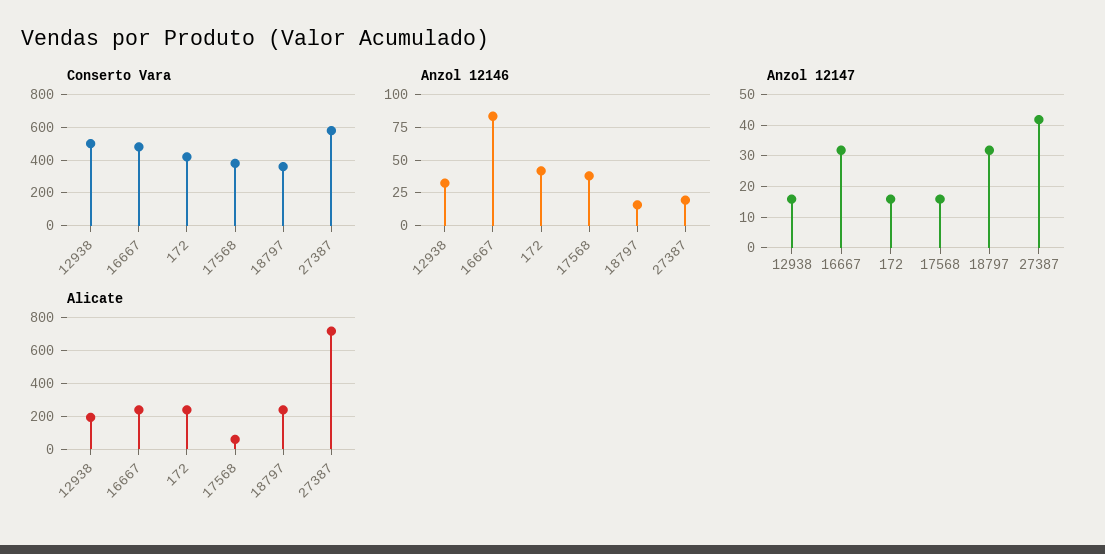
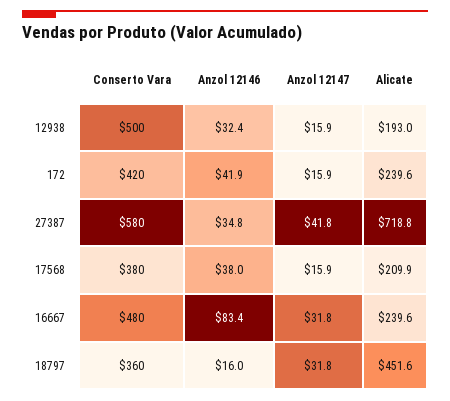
Anzol 12146, 27387: 20 -> 34.8
Alicate, 17568: 50 -> 209.9
Alicate, 18797: 250 -> 451.6

